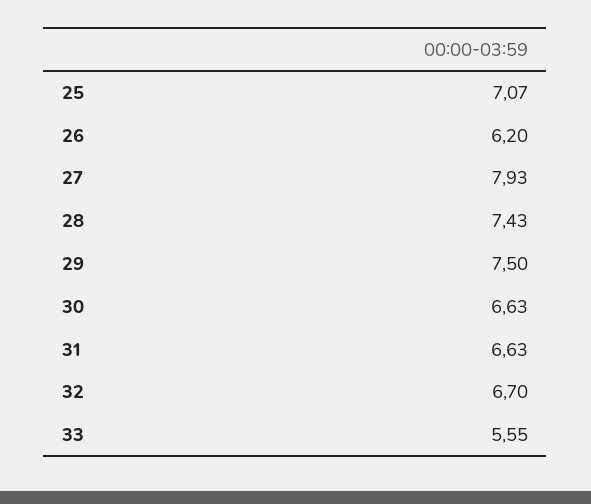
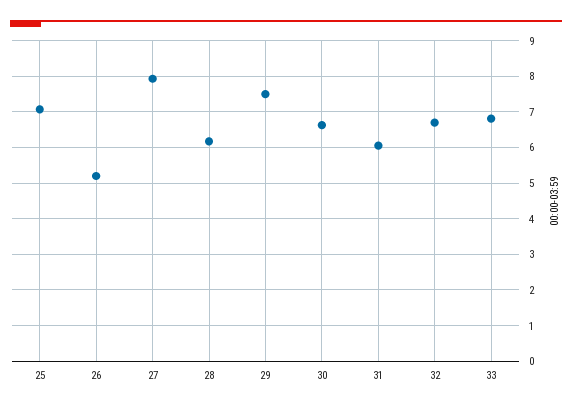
26: 6.2 -> 5.2
28: 7.43 -> 6.2
31: 6.63 -> 6
33: 5.55 -> 6.8

